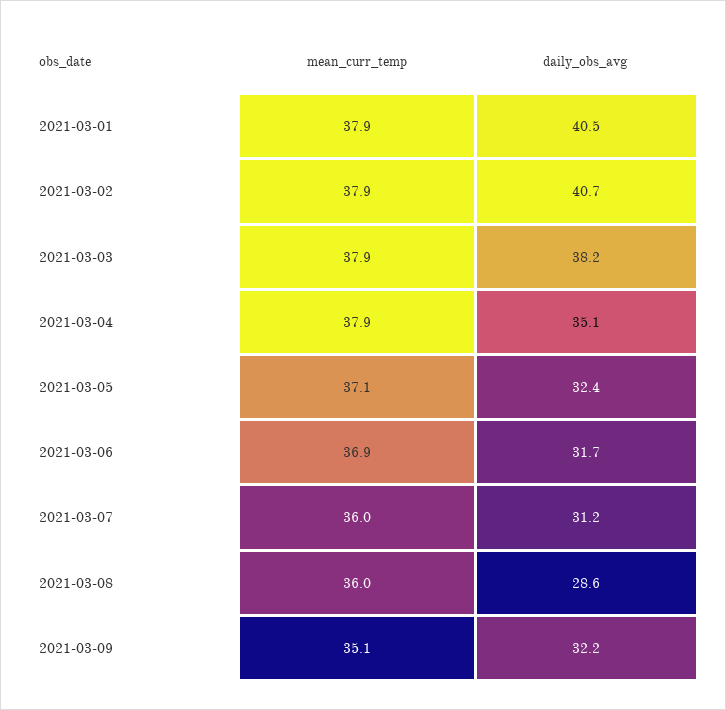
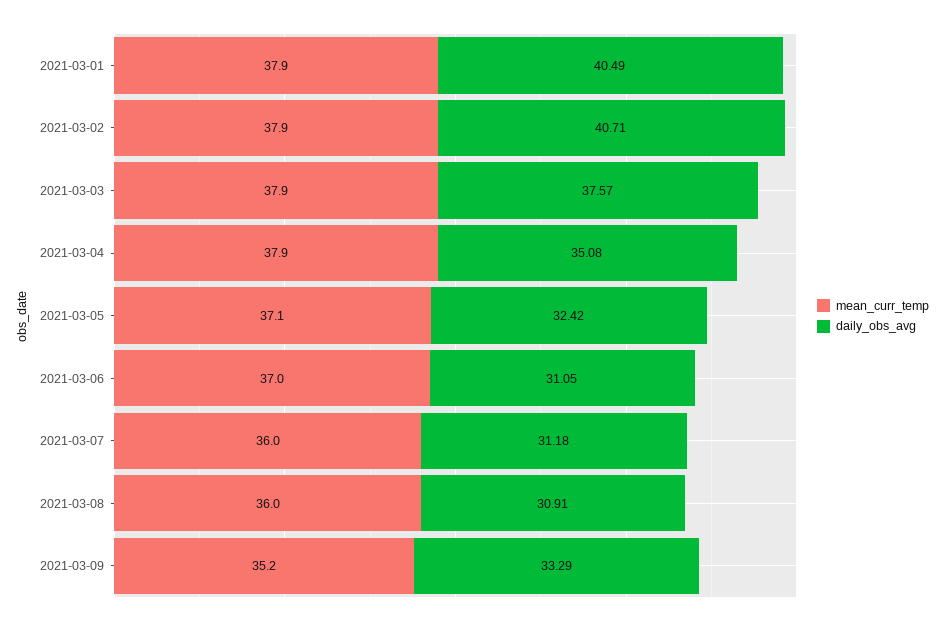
daily_obs_avg, 2021-03-03: 38.2 -> 37.57
mean_curr_temp, 2021-03-06: 36.9 -> 37
daily_obs_avg, 2021-03-06: 31.7 -> 31.05
daily_obs_avg, 2021-03-08: 28.6 -> 30.91
mean_curr_temp, 2021-03-09: 35.1 -> 35.2
daily_obs_avg, 2021-03-09: 32.2 -> 33.29

